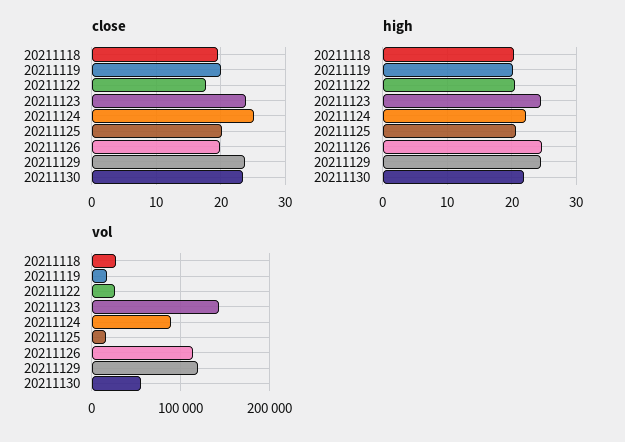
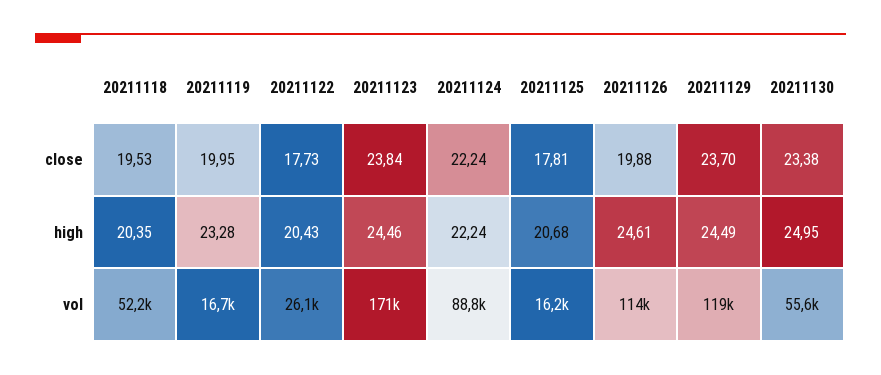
close, 20211124: 25 -> 22.24
close, 20211125: 20 -> 17.81
high, 20211119: 20 -> 23.28
high, 20211130: 22 -> 24.95
vol, 20211118: 30000 -> 52200
vol, 20211123: 140000 -> 171000

